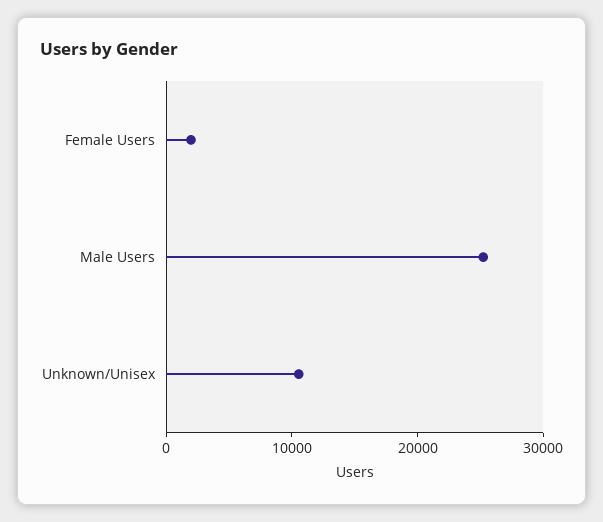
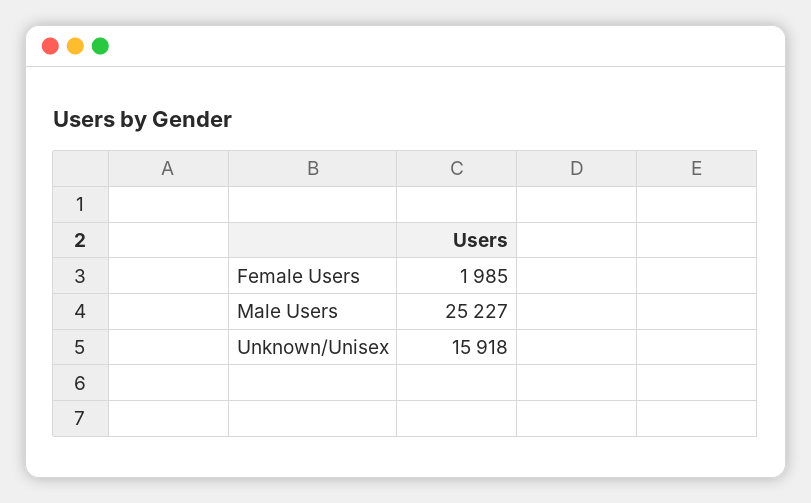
Unknown/Unisex: 10000 -> 15918

